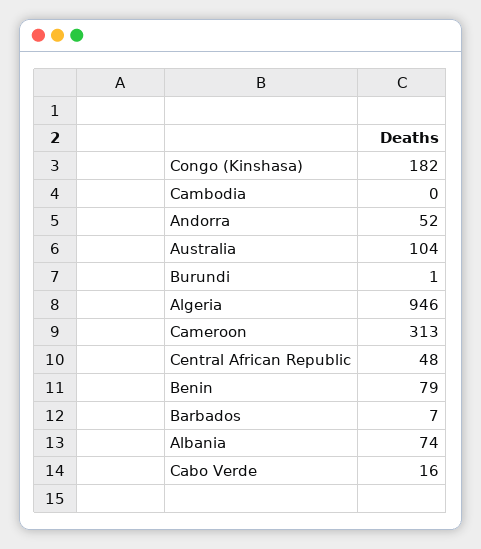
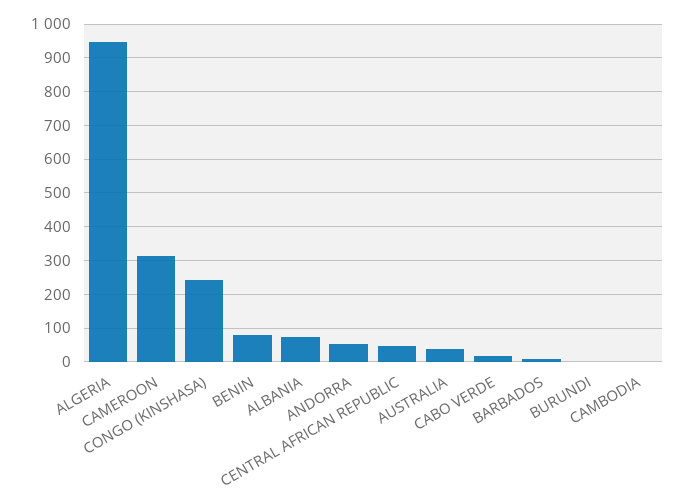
Congo (Kinshasa): 182 -> 240
Australia: 104 -> 40

